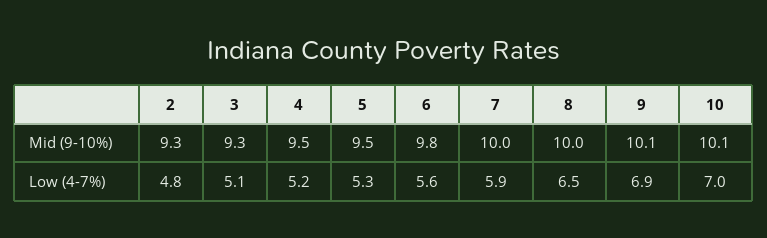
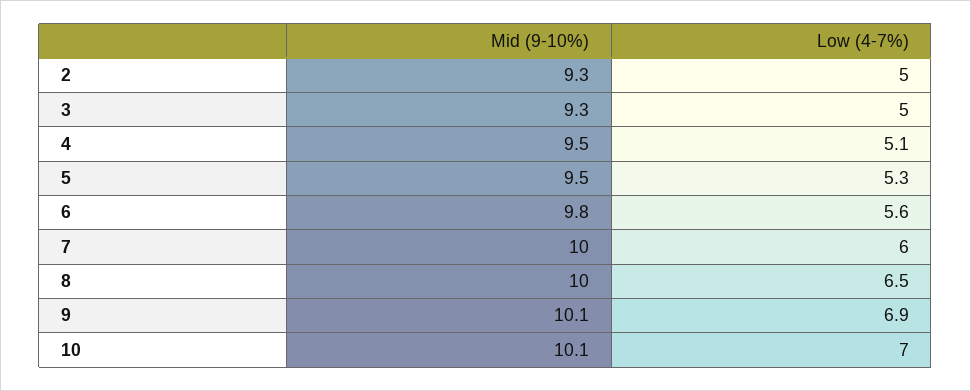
2, Low (4-7%): 4.8 -> 5
3, Low (4-7%): 5.1 -> 5
4, Low (4-7%): 5.2 -> 5.1
7, Low (4-7%): 5.9 -> 6

